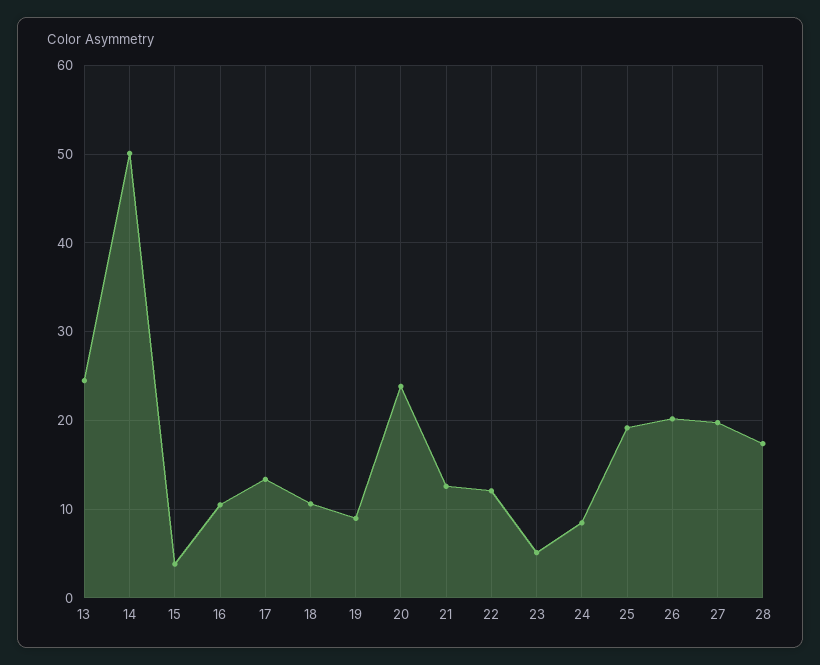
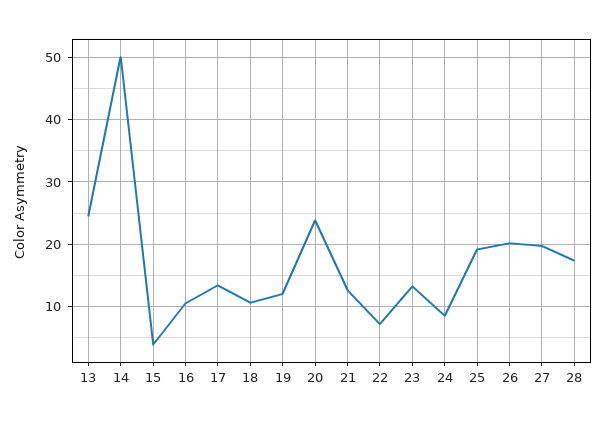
19: 9 -> 12
22: 12 -> 7
23: 5 -> 13

